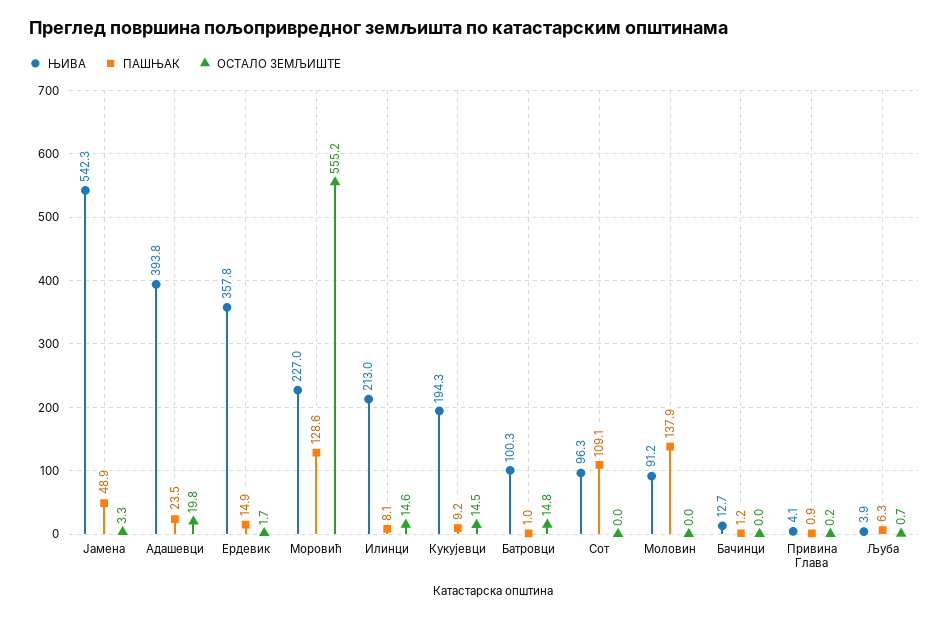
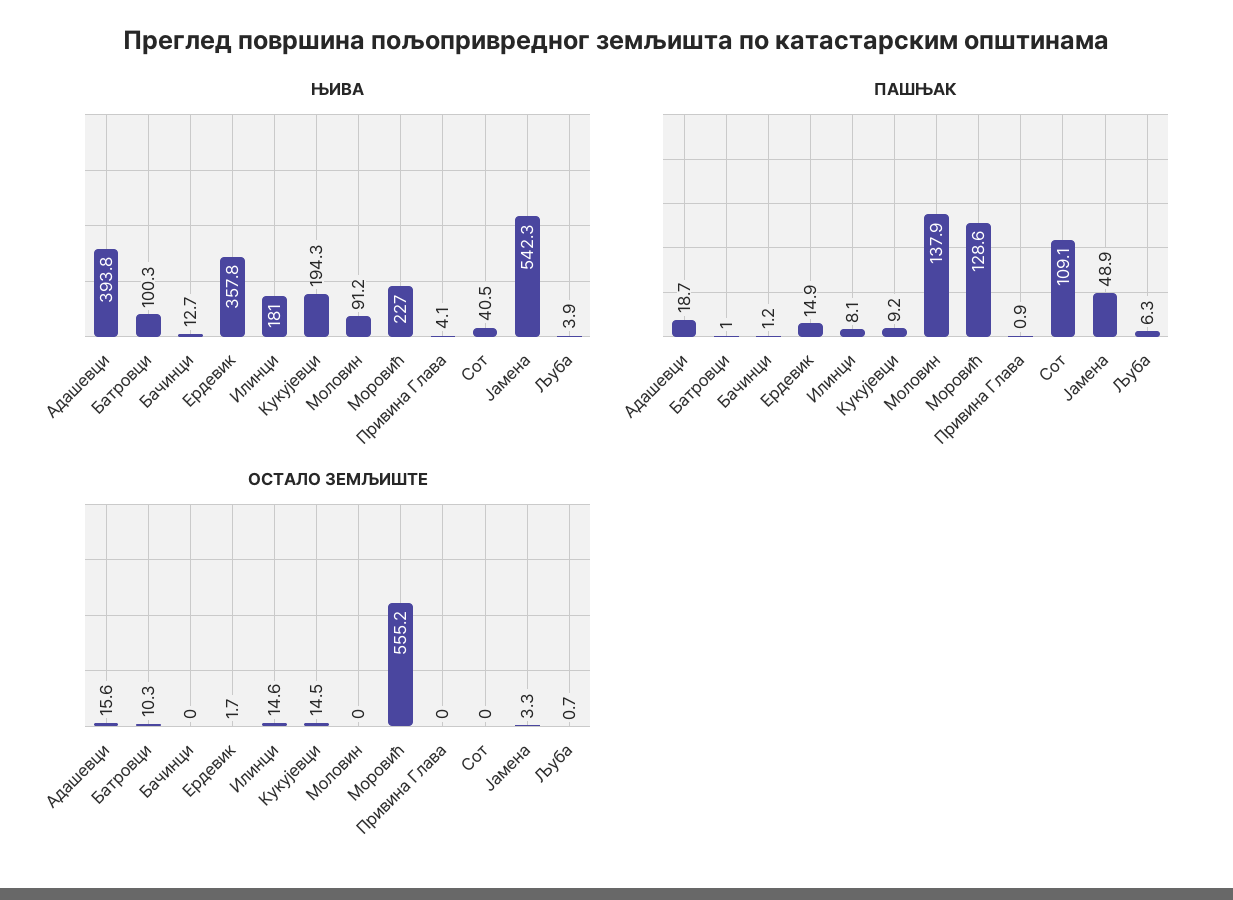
ПАШЊАК, Адашевци: 23.5 -> 18.7
ОСТАЛО ЗЕМЉИШТЕ, Адашевци: 19.8 -> 15.6
ЊИВА, Илинци: 213 -> 181
ОСТАЛО ЗЕМЉИШТЕ, Батровци: 14.8 -> 10.3
ЊИВА, Сот: 96.3 -> 40.5
ОСТАЛО ЗЕМЉИШТЕ, Привина Глава: 0.2 -> 0

